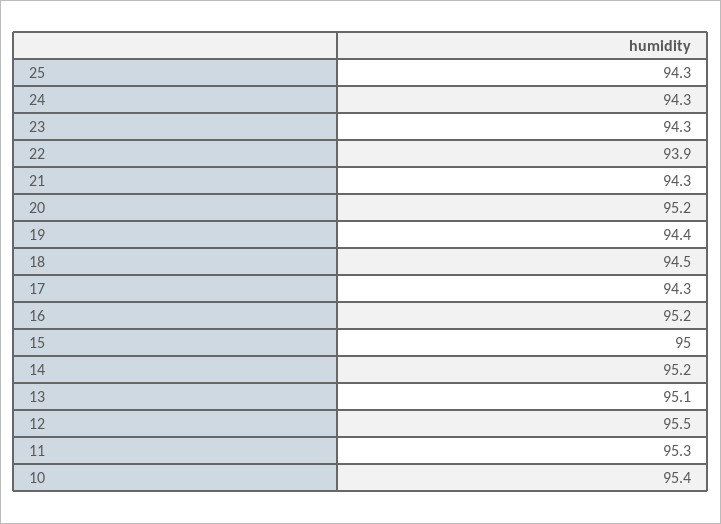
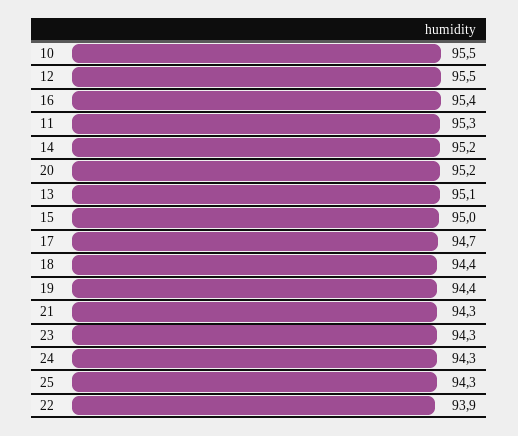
18: 94.5 -> 94.4
17: 94.3 -> 94.7
16: 95.2 -> 95.4
10: 95.4 -> 95.5

